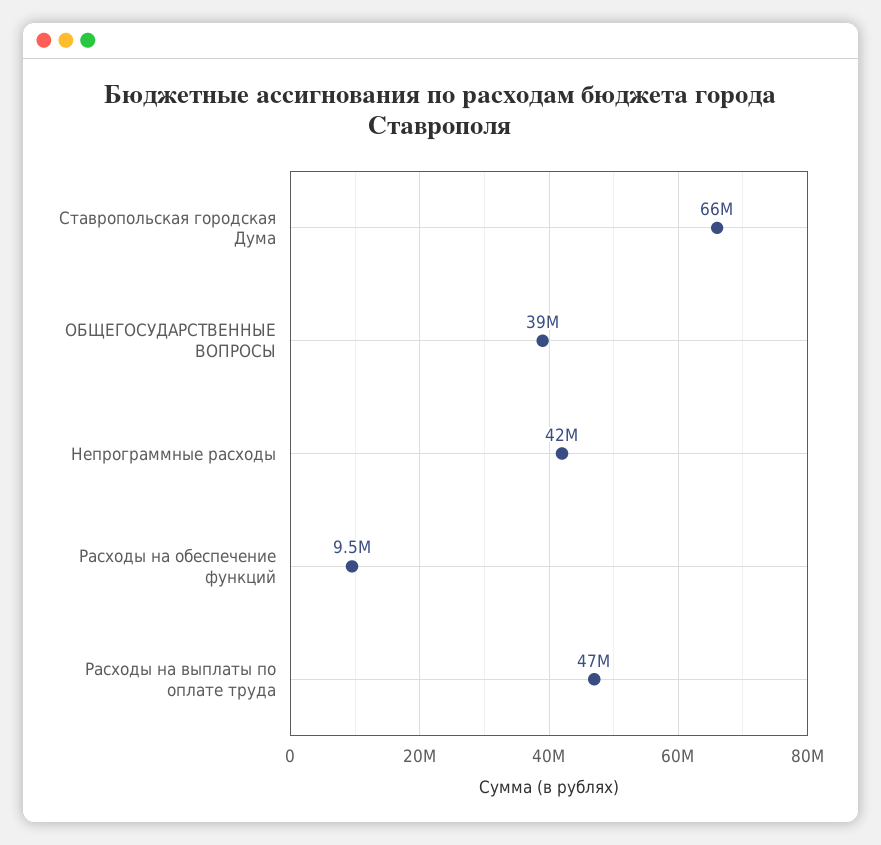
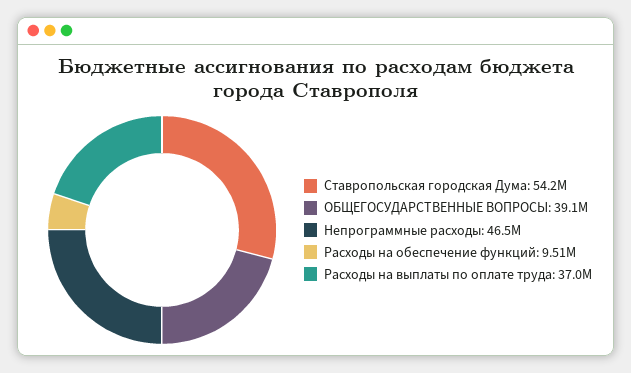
Ставропольская городская Дума: 66000000 -> 54200000
Непрограммные расходы: 42000000 -> 46500000
Расходы на выплаты по оплате труда: 47000000 -> 37000000

